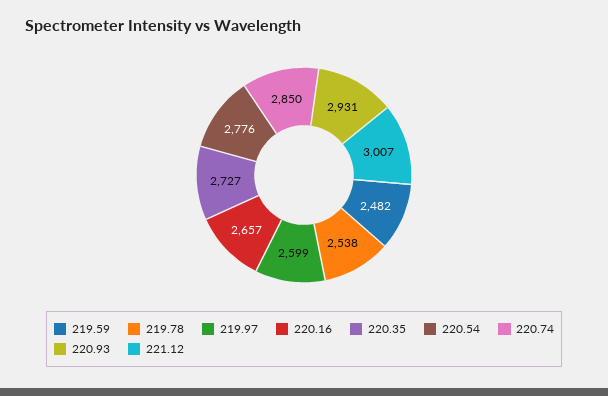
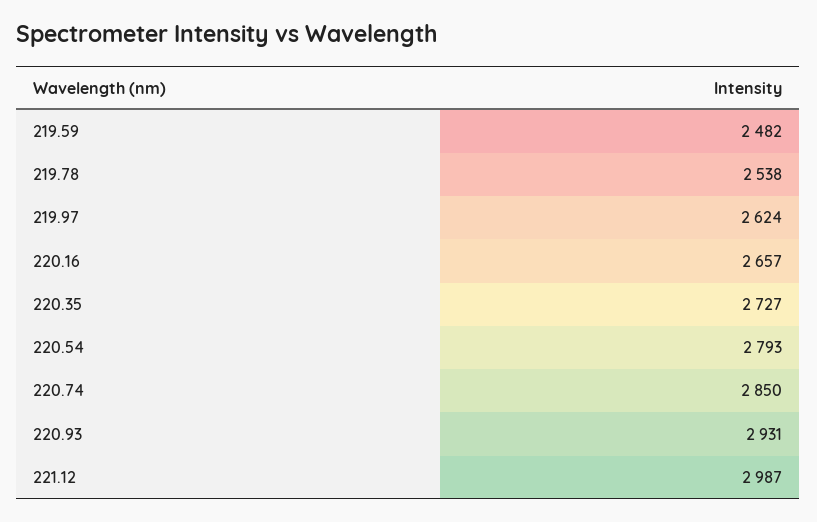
219.97: 2599 -> 2624
220.54: 2776 -> 2793
221.12: 3007 -> 2987

